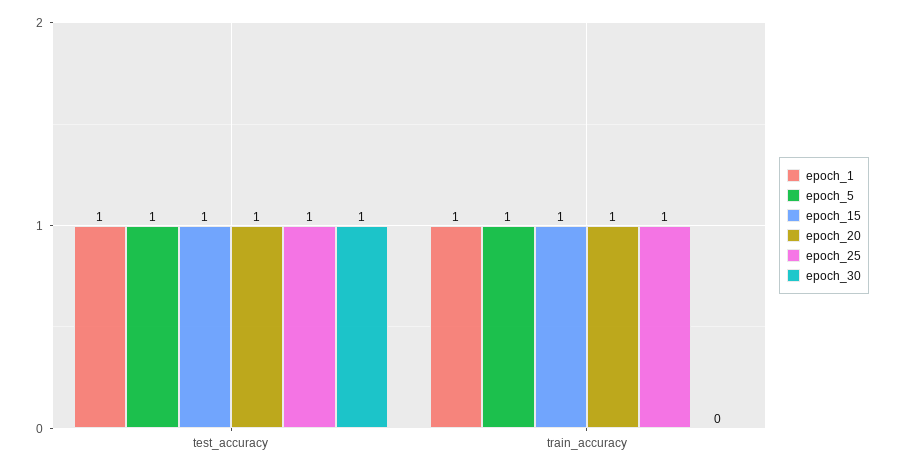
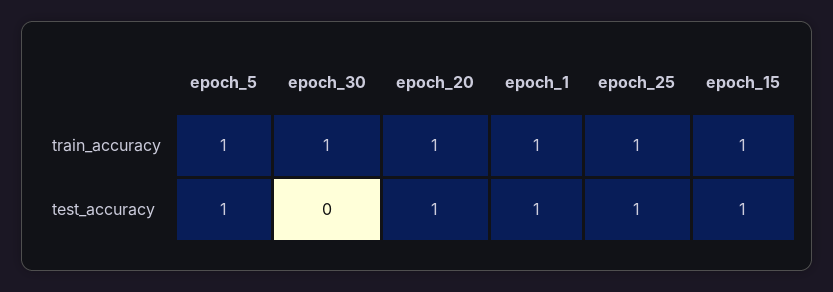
epoch_30, test_accuracy: 1 -> 0
epoch_30, train_accuracy: 0 -> 1

